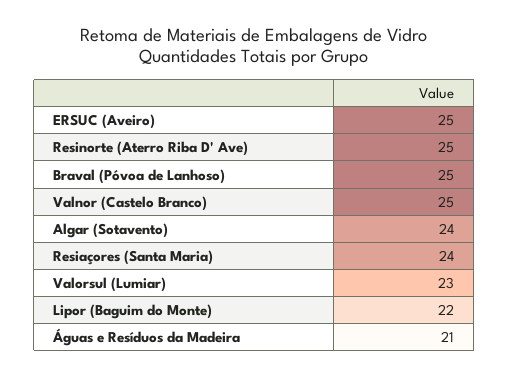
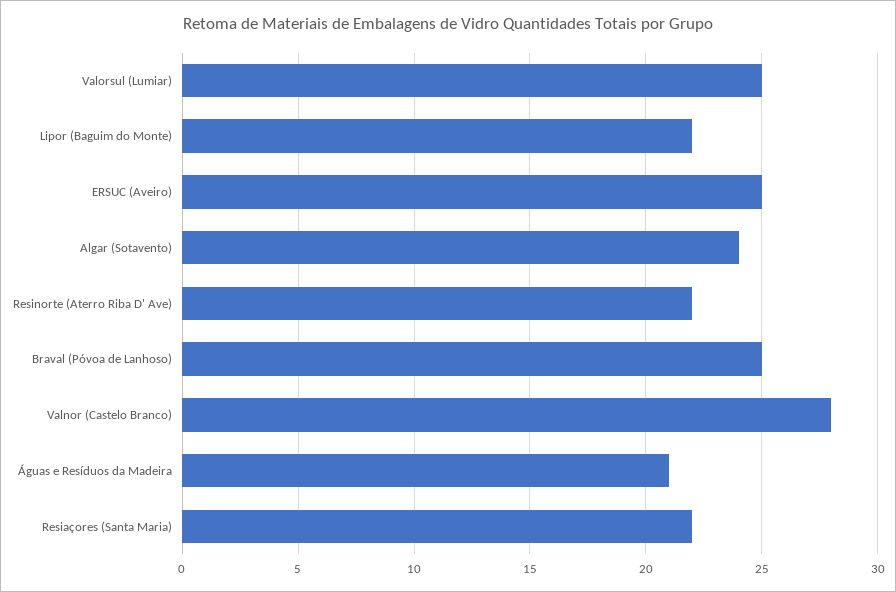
Resinorte (Aterro Riba D' Ave): 25 -> 22
Valnor (Castelo Branco): 25 -> 28
Resiaçores (Santa Maria): 24 -> 22
Valorsul (Lumiar): 23 -> 25

